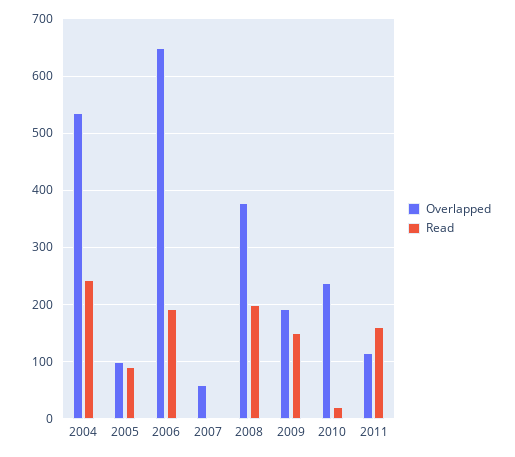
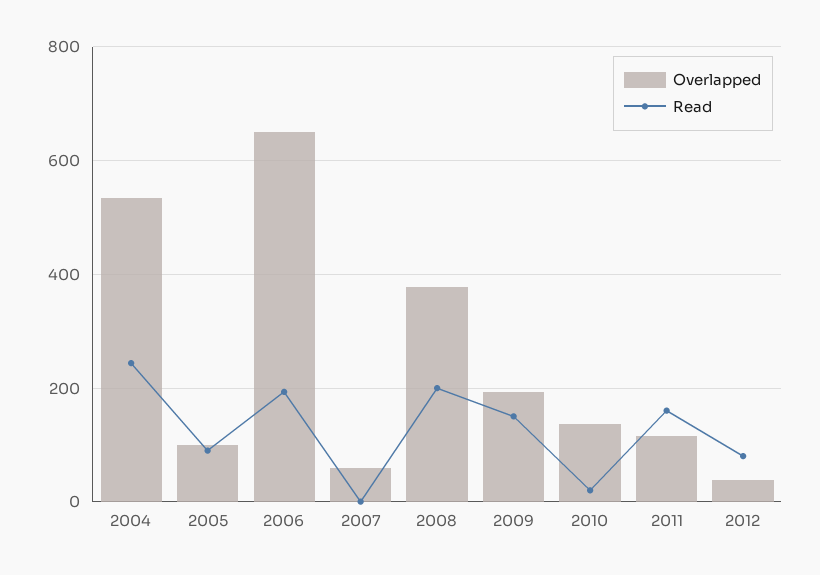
Overlapped, 2010: 240 -> 140
Overlapped, 2012: none -> 40
Read, 2012: none -> 80

